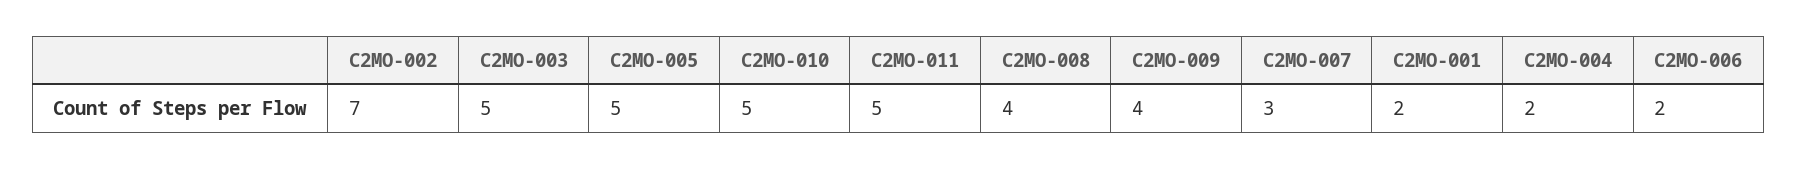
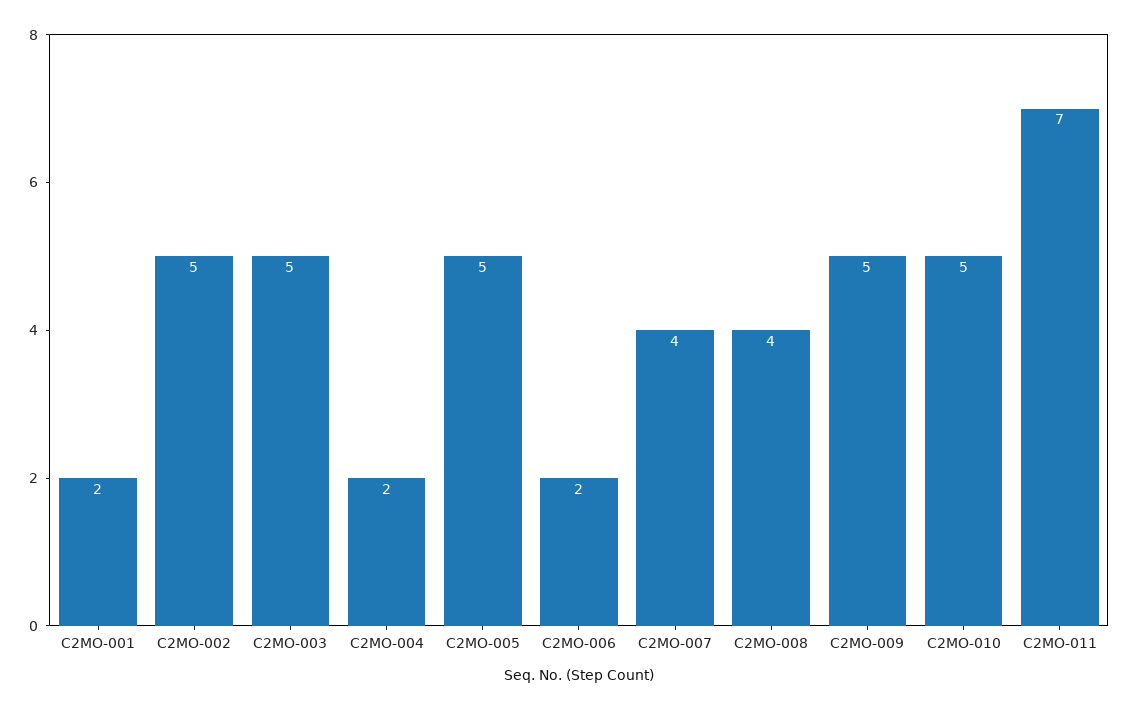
C2MO-002: 7 -> 5
C2MO-011: 5 -> 7
C2MO-009: 4 -> 5
C2MO-007: 3 -> 4

